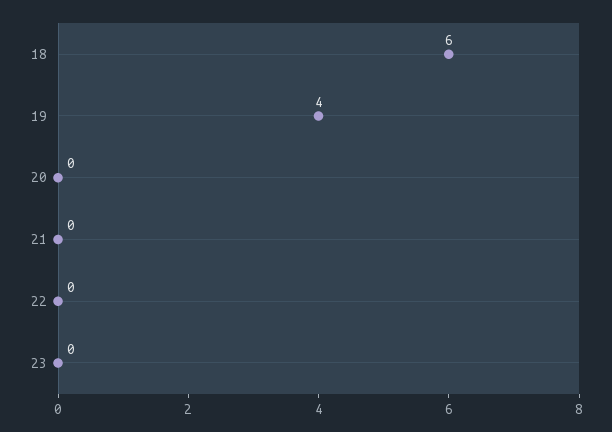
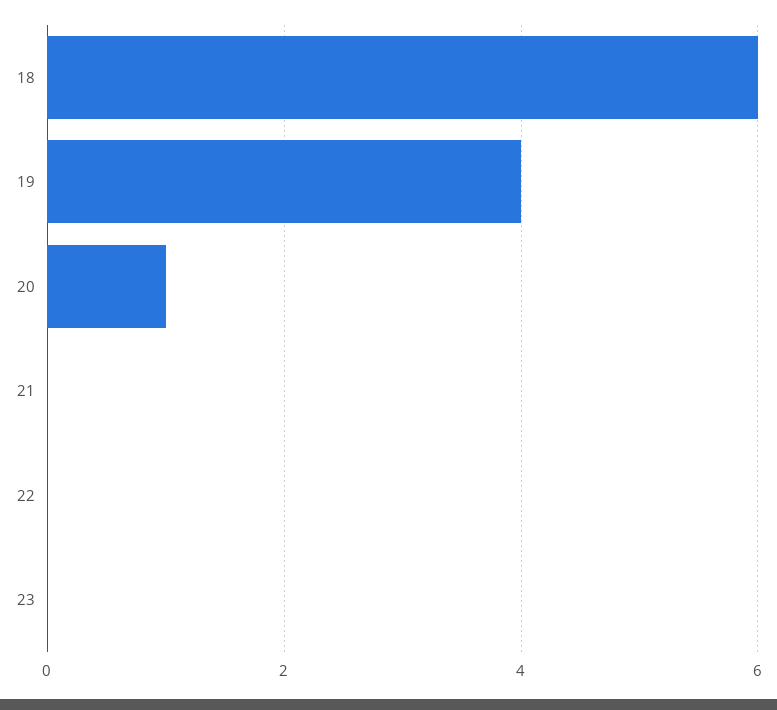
20: 0 -> 1

